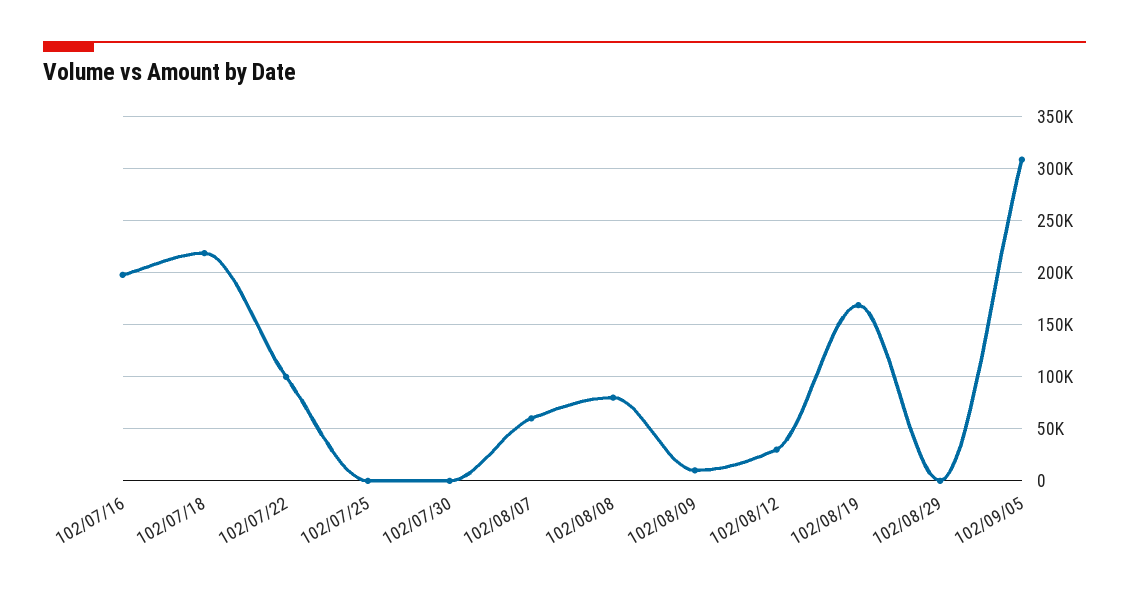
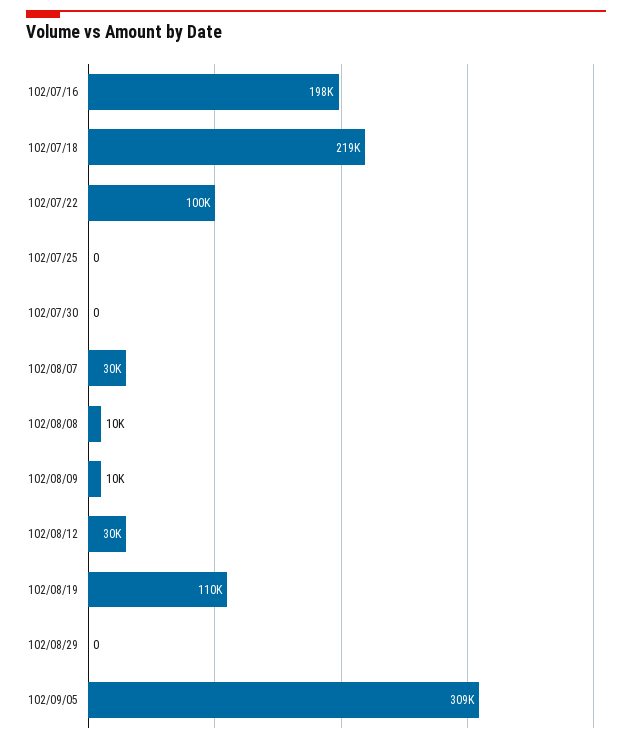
102/08/07: 60000 -> 30000
102/08/08: 80000 -> 10000
102/08/19: 170000 -> 110000

